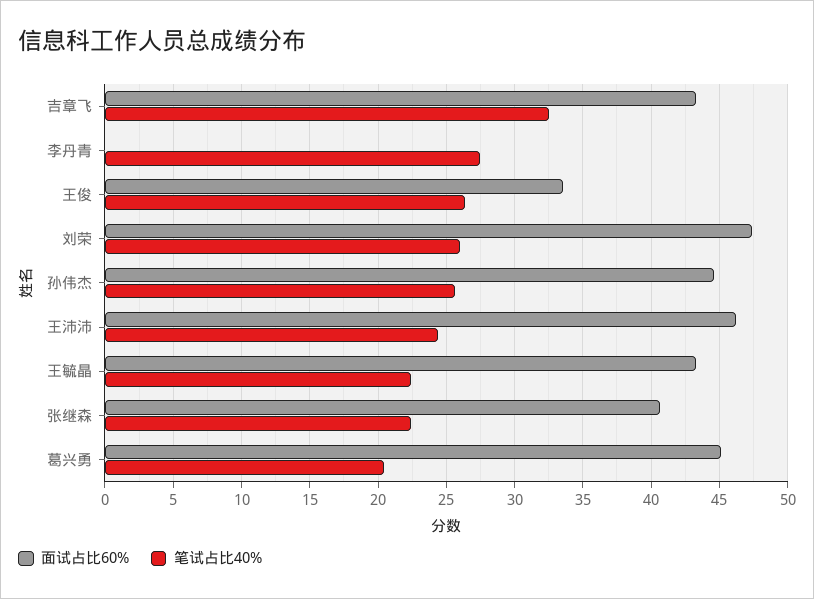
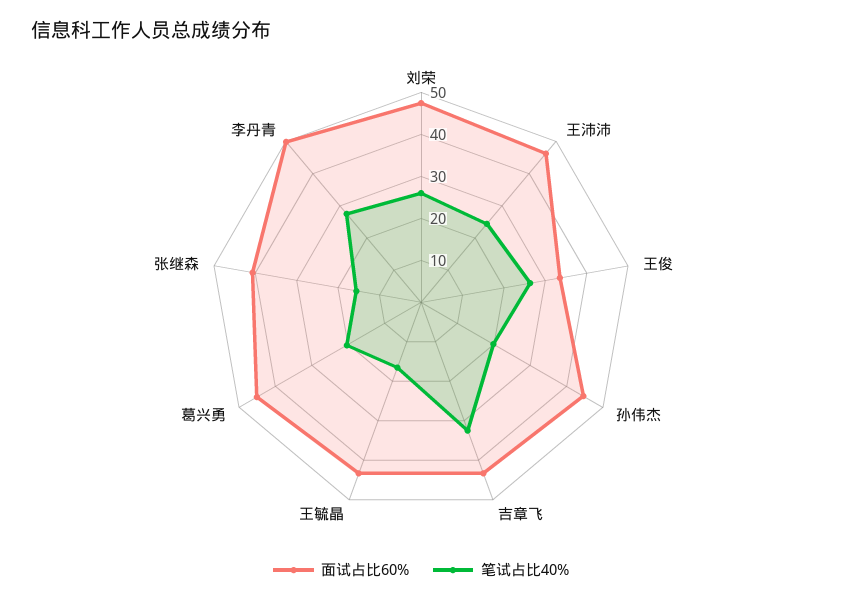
面试占比60%, 李丹青: 0 -> 50
笔试占比40%, 孙伟杰: 25.5 -> 20
笔试占比40%, 王毓晶: 22.5 -> 16
笔试占比40%, 张继森: 22.5 -> 16

